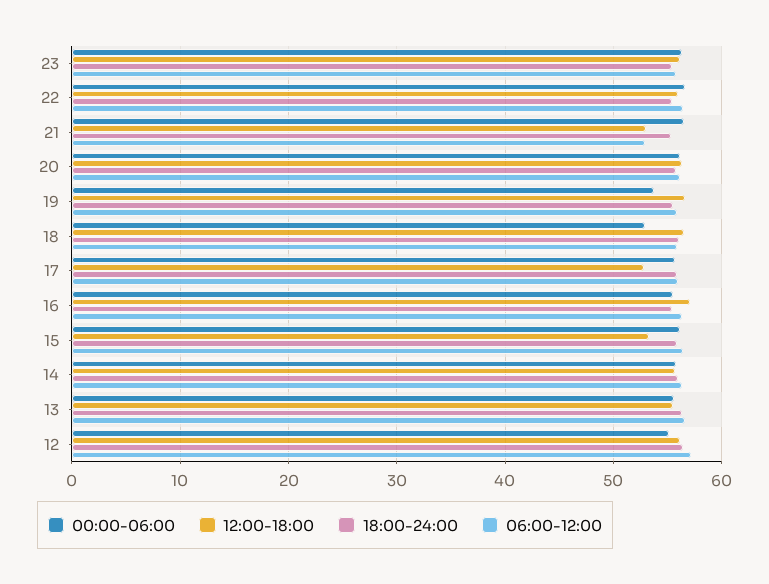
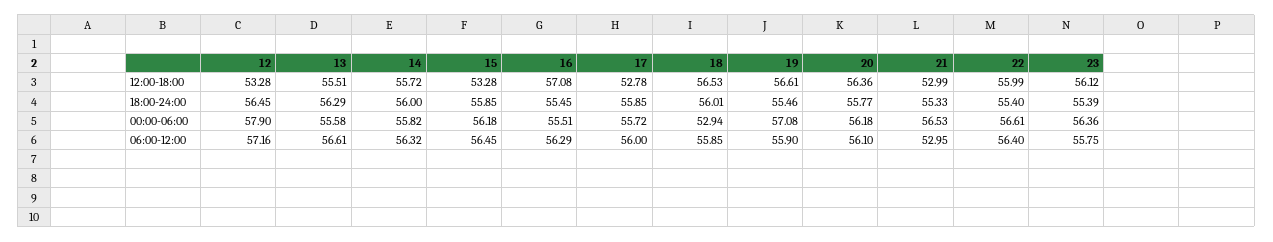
00:00-06:00, 19: 54 -> 57.08
00:00-06:00, 12: 55 -> 57.9
12:00-18:00, 12: 56 -> 53.28

